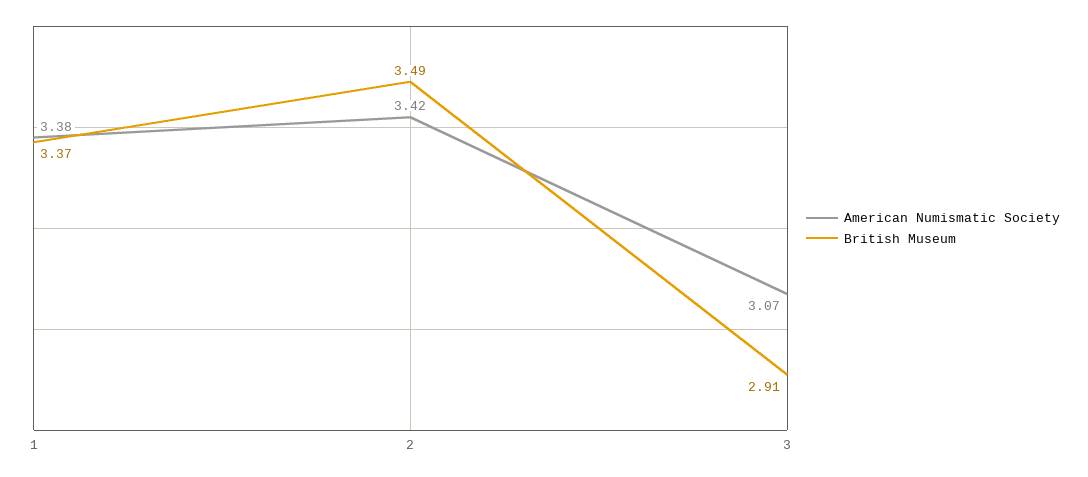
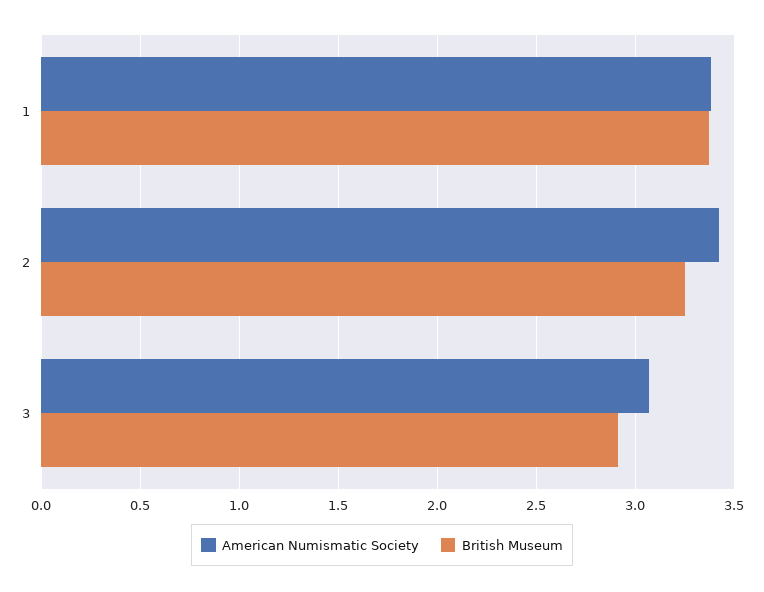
British Museum, 2: 3.49 -> 3.25

